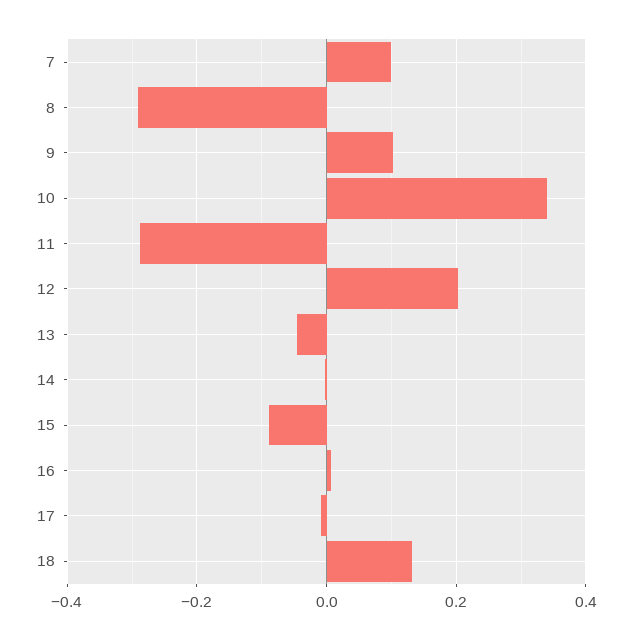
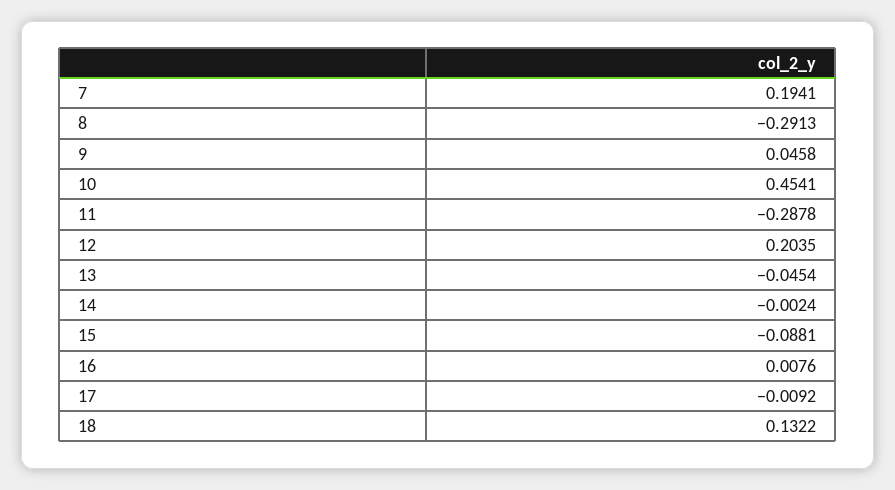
7: 0.1 -> 0.1941
9: 0.1 -> 0.0458
10: 0.34 -> 0.4541

